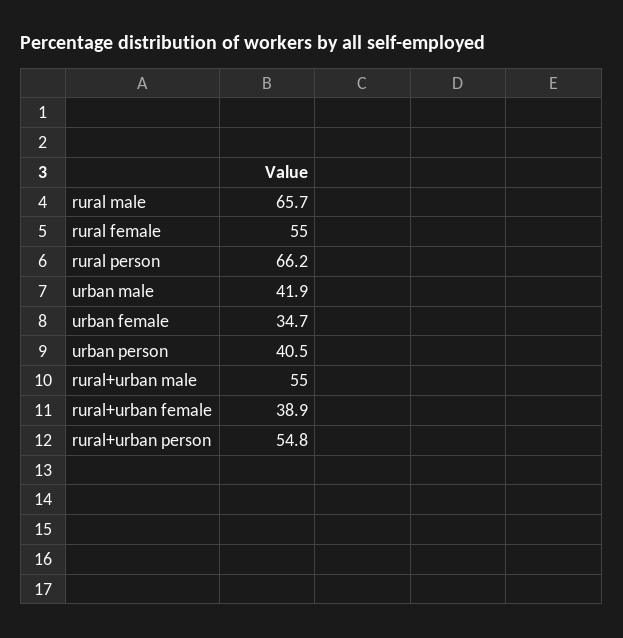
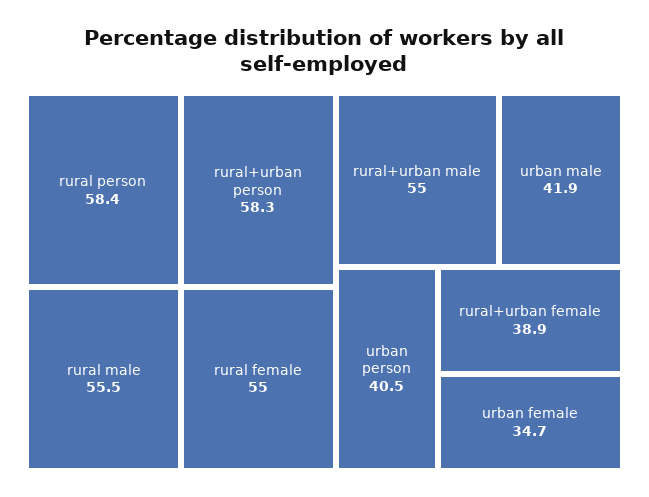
rural male: 65.7 -> 55.5
rural person: 66.2 -> 58.4
rural+urban person: 54.8 -> 58.3

